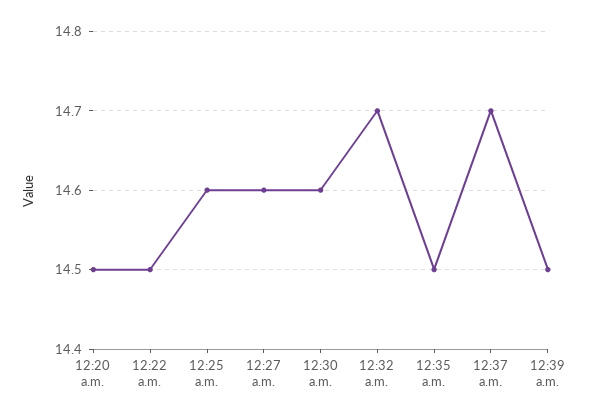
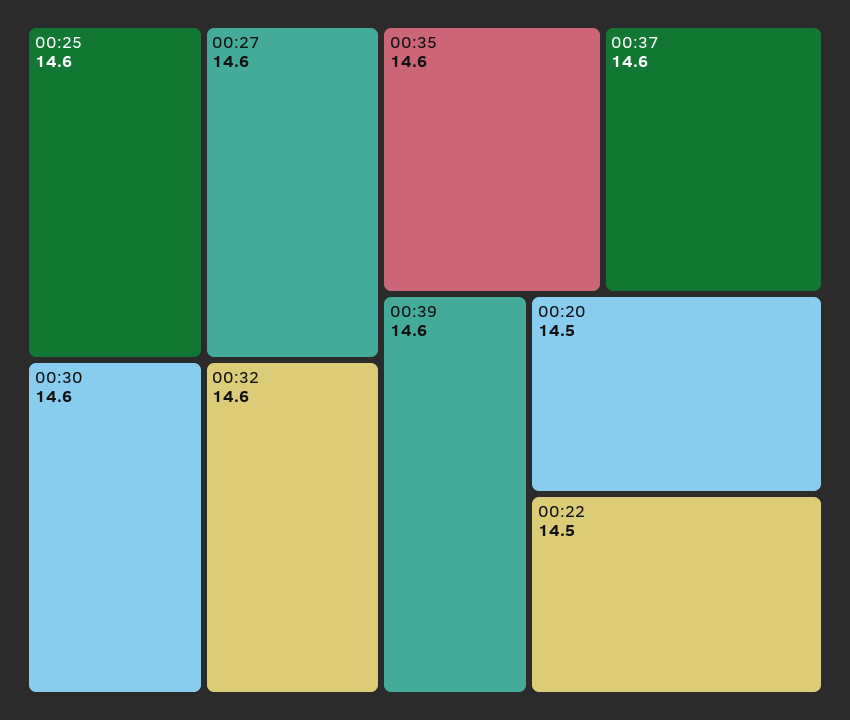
12:32 a.m.: 14.7 -> 14.6
12:35 a.m.: 14.5 -> 14.6
12:37 a.m.: 14.7 -> 14.6
12:39 a.m.: 14.5 -> 14.6

